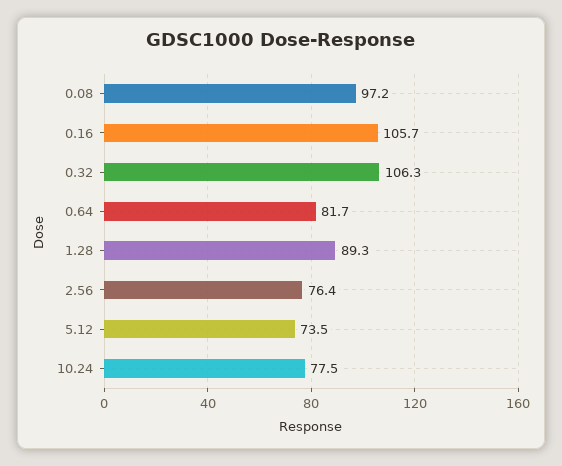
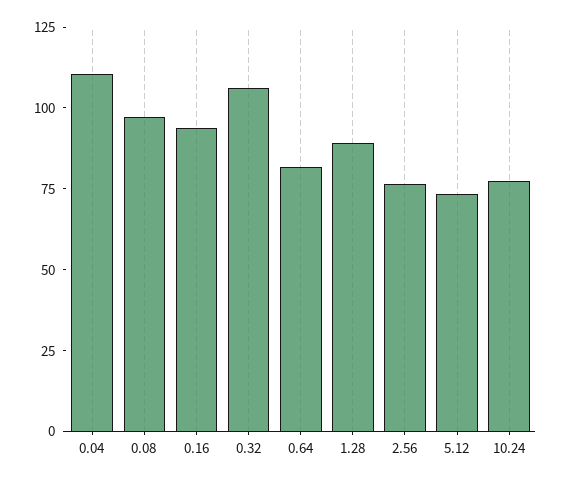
0.16: 105.7 -> 95
0.04: none -> 110

